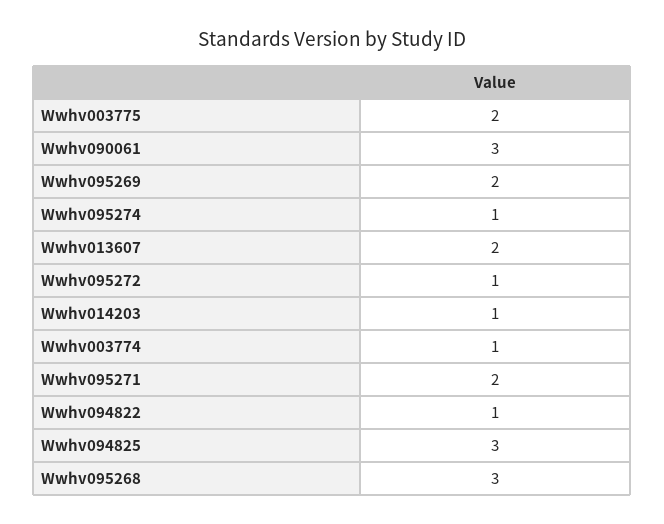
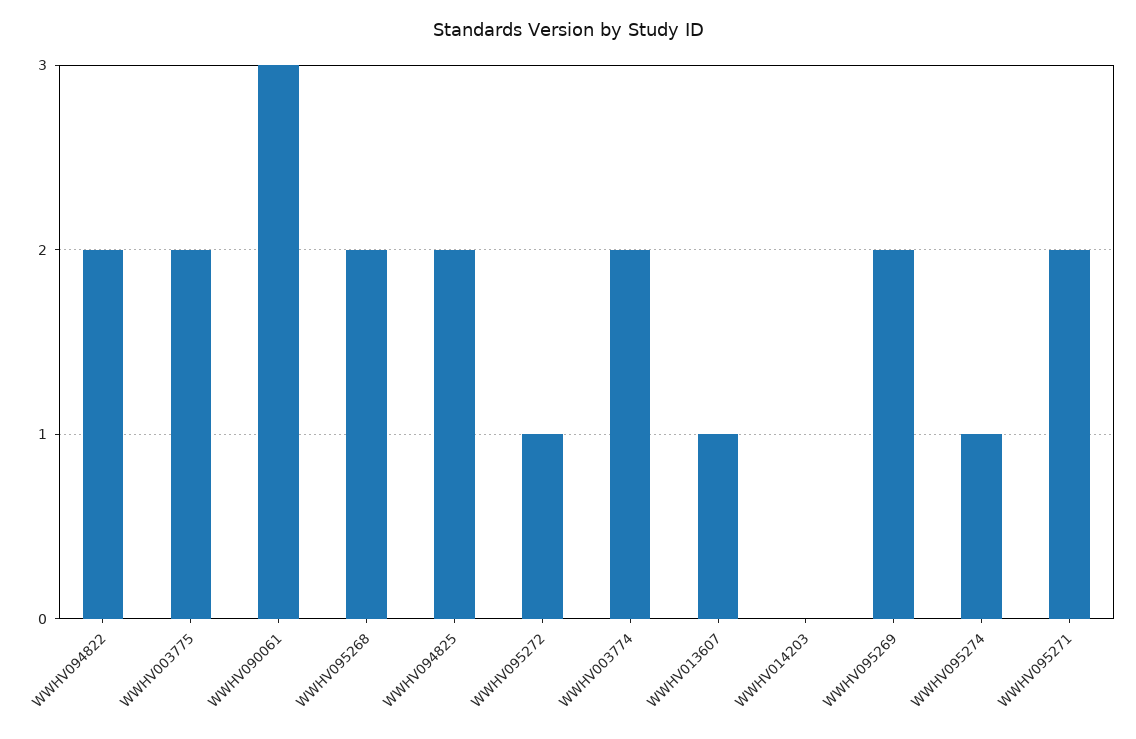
Wwhv013607: 2 -> 1
Wwhv014203: 1 -> 0
Wwhv003774: 1 -> 2
Wwhv094822: 1 -> 2
Wwhv094825: 3 -> 2
Wwhv095268: 3 -> 2

